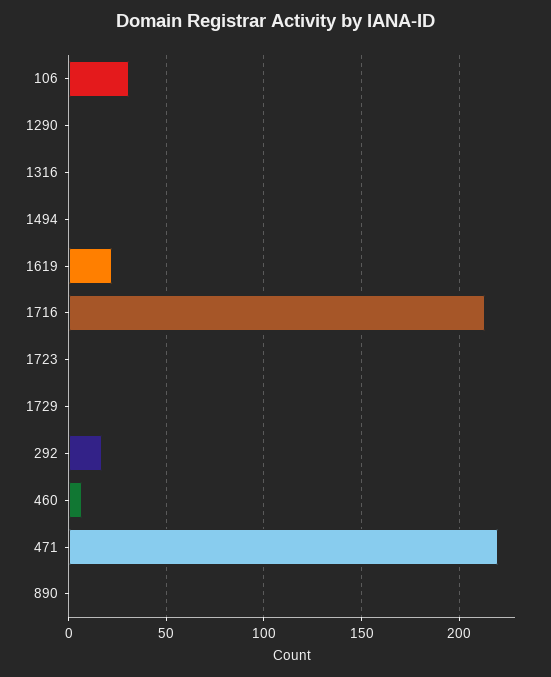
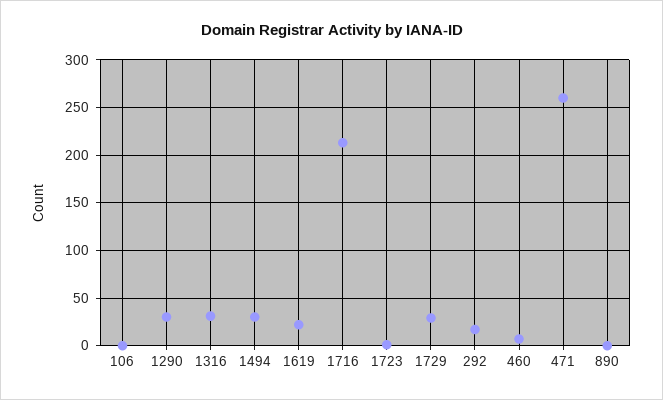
106: 30 -> 0
1290: 0 -> 30
1316: 0 -> 30
1494: 0 -> 30
1729: 0 -> 30
471: 220 -> 260

